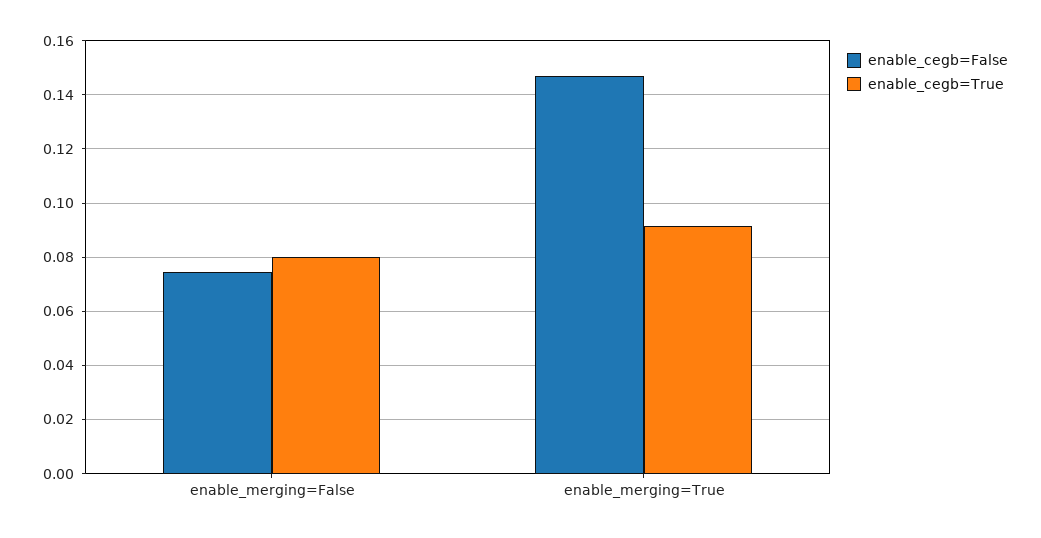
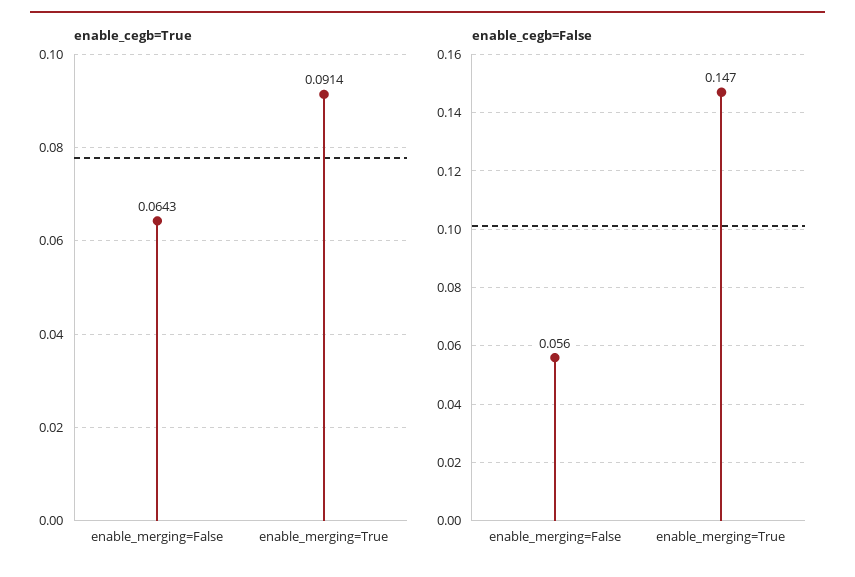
enable_cegb=False, enable_merging=False: 0.075 -> 0.056
enable_cegb=True, enable_merging=False: 0.08 -> 0.0643

